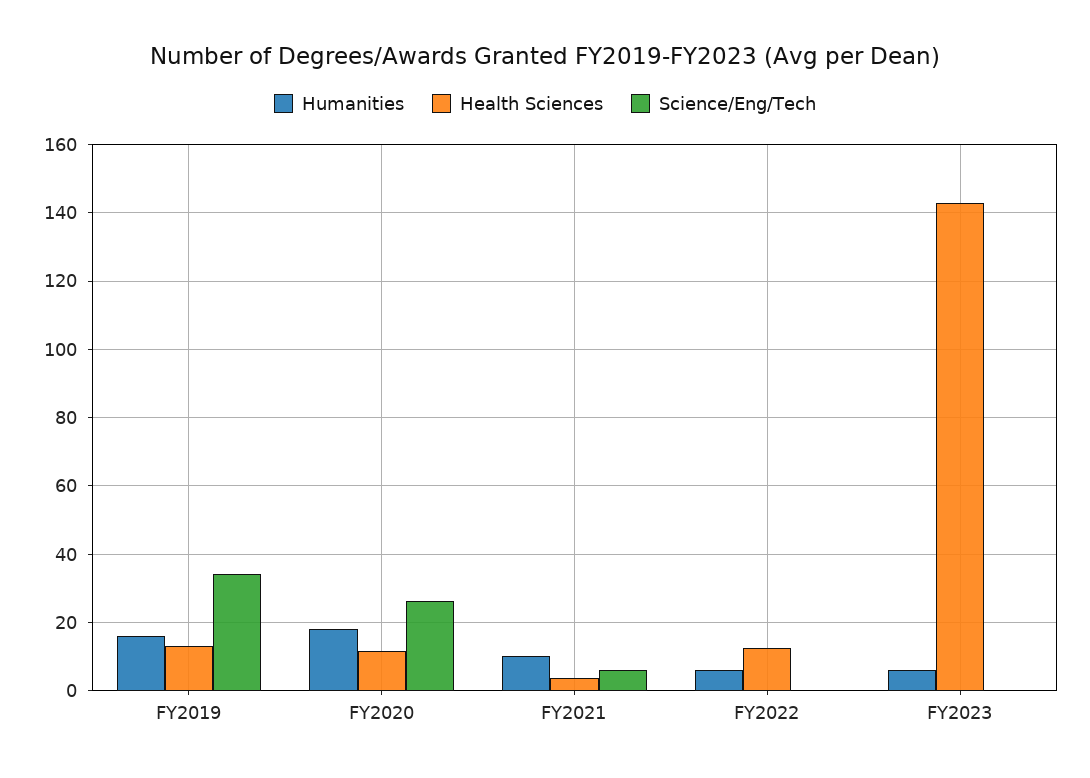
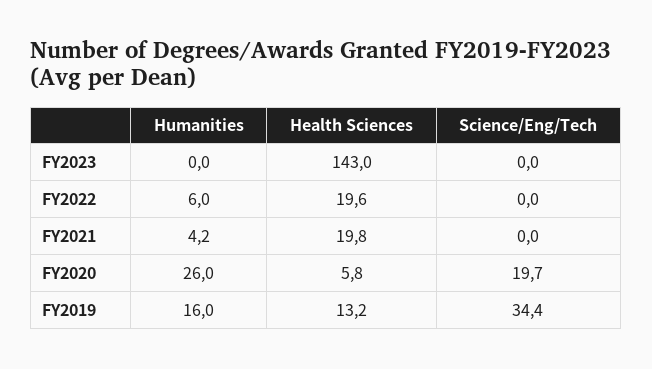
Humanities, FY2020: 18 -> 26
Health Sciences, FY2020: 12 -> 5.8
Science/Eng/Tech, FY2020: 26 -> 19.7
Humanities, FY2021: 10 -> 4.2
Health Sciences, FY2021: 4 -> 19.8
Science/Eng/Tech, FY2021: 6 -> 0
Health Sciences, FY2022: 12 -> 19.6
Humanities, FY2023: 6 -> 0

